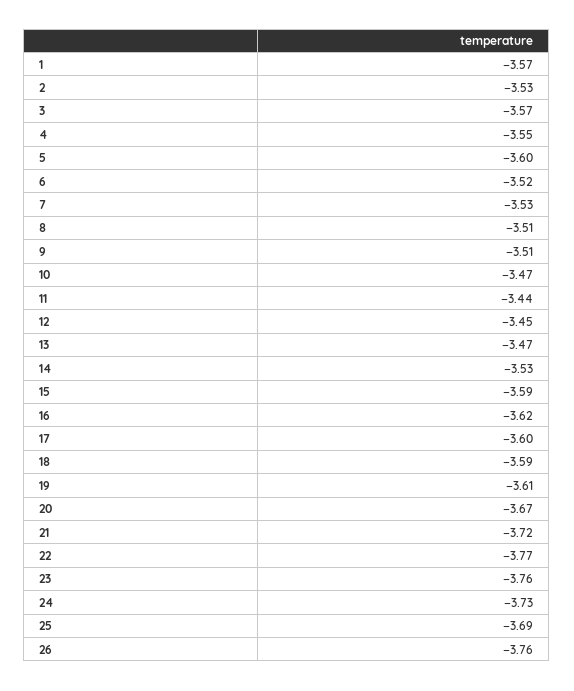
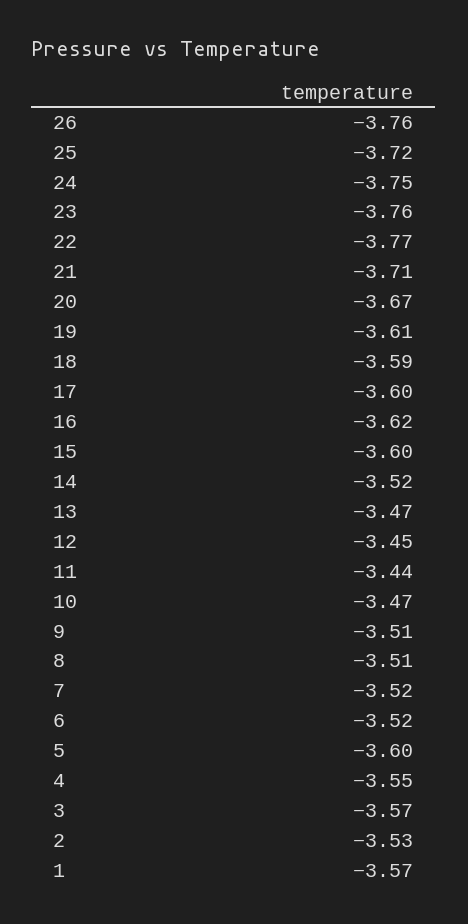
7: -3.53 -> -3.52
14: -3.53 -> -3.52
15: -3.59 -> -3.6
21: -3.72 -> -3.71
24: -3.73 -> -3.75
25: -3.69 -> -3.72

